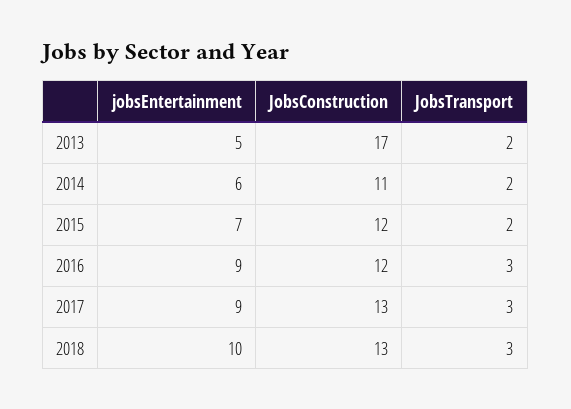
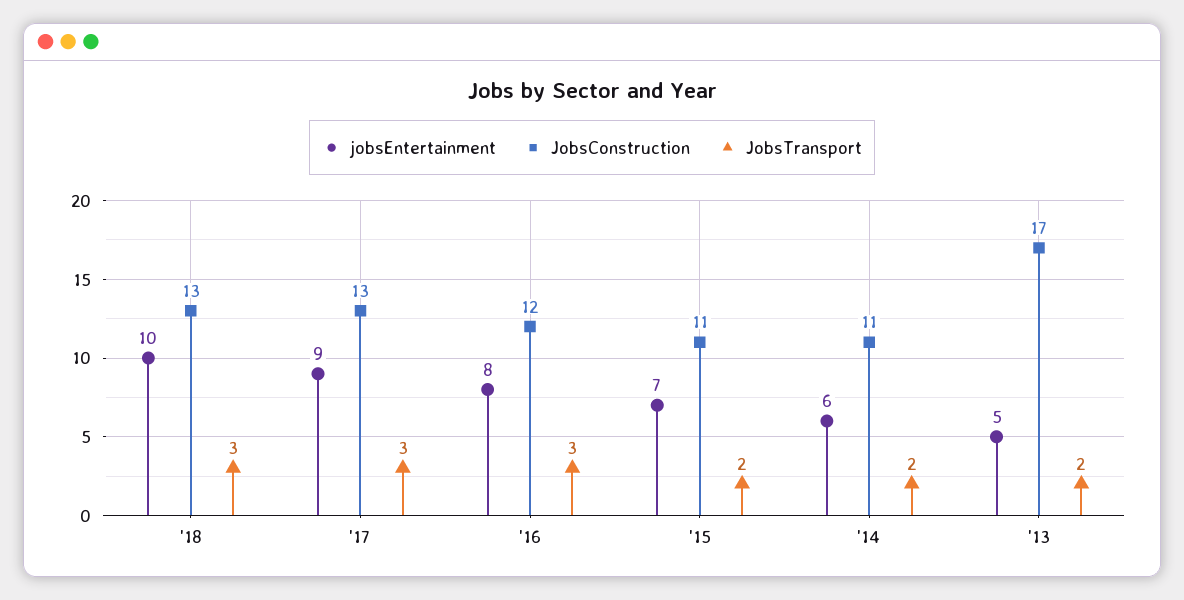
JobsConstruction, 2015: 12 -> 11
jobsEntertainment, 2016: 9 -> 8

